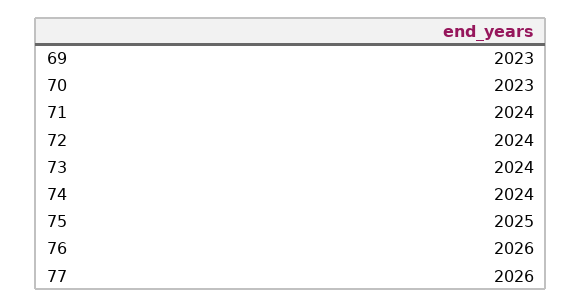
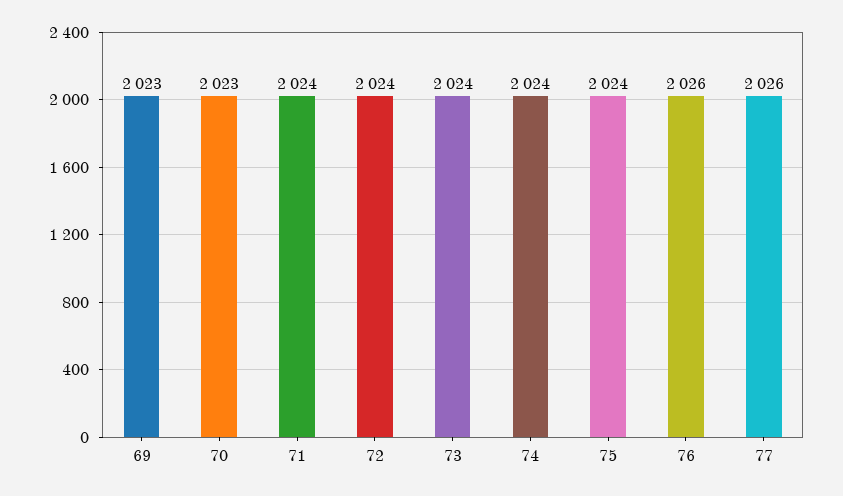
75: 2025 -> 2024

